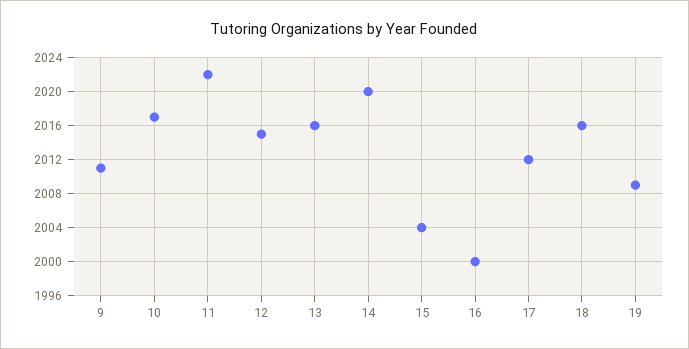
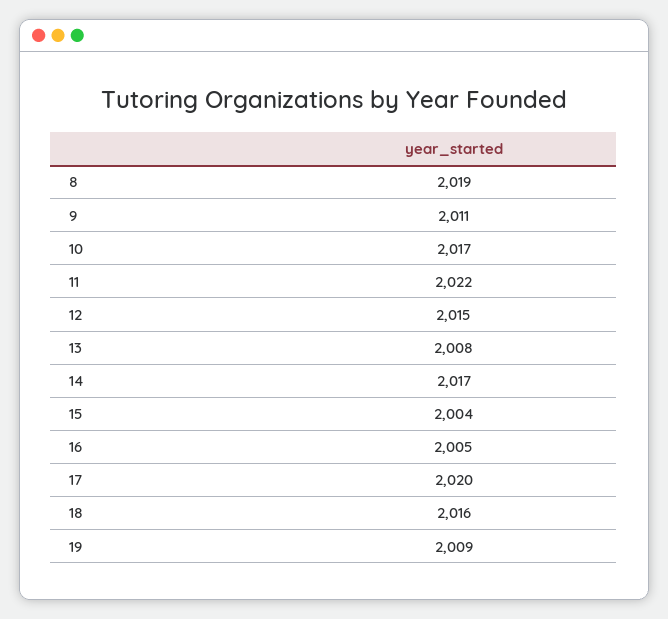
13: 2016 -> 2008
14: 2020 -> 2017
16: 2000 -> 2005
17: 2012 -> 2020
8: none -> 2019

